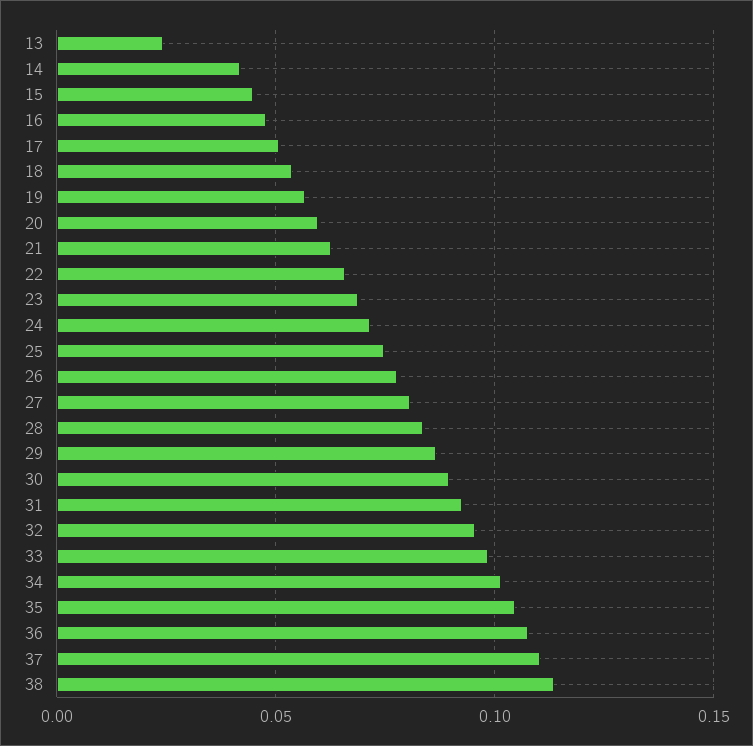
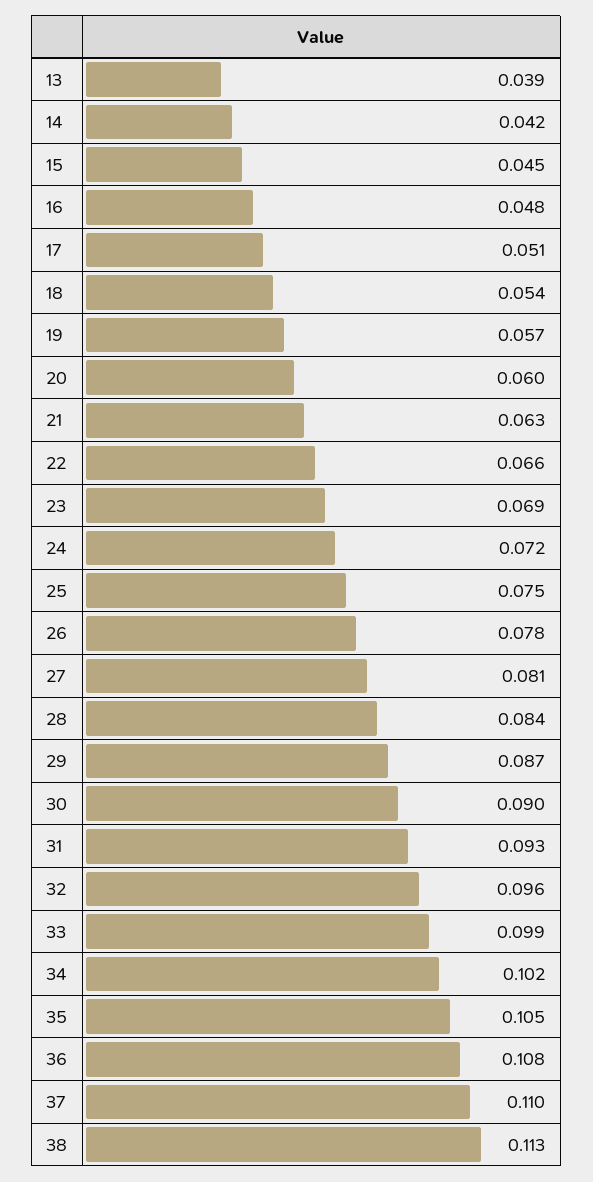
13: 0.025 -> 0.039

